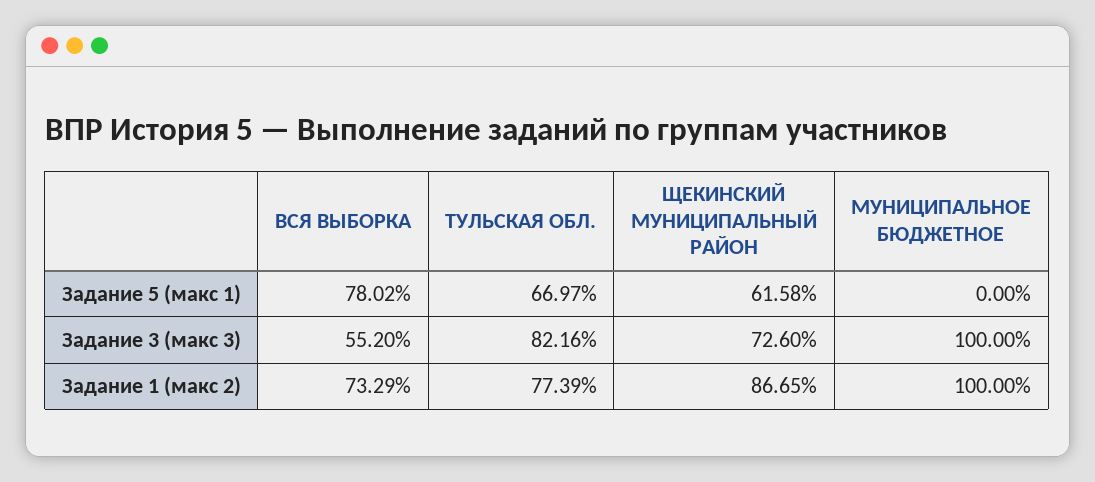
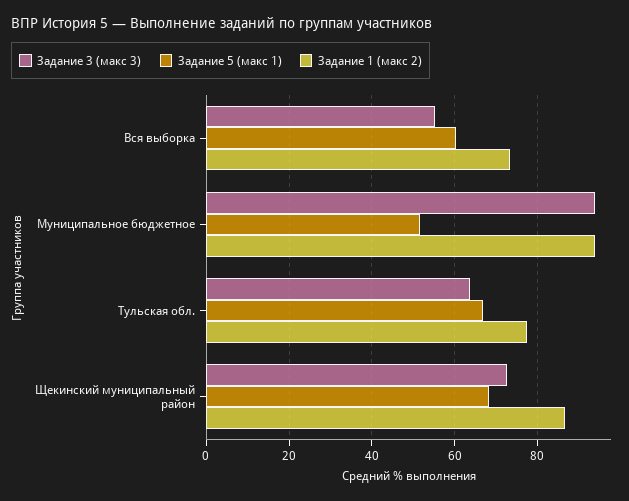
Задание 5 (макс 1), ВСЯ ВЫБОРКА: 78.02 -> 60
Задание 5 (макс 1), ЩЕКИНСКИЙ МУНИЦИПАЛЬНЫЙ РАЙОН: 61.58 -> 68
Задание 5 (макс 1), МУНИЦИПАЛЬНОЕ БЮДЖЕТНОЕ: 0 -> 52
Задание 3 (макс 3), ТУЛЬСКАЯ ОБЛ.: 82.16 -> 64
Задание 3 (макс 3), МУНИЦИПАЛЬНОЕ БЮДЖЕТНОЕ: 100 -> 94
Задание 1 (макс 2), МУНИЦИПАЛЬНОЕ БЮДЖЕТНОЕ: 100 -> 94

